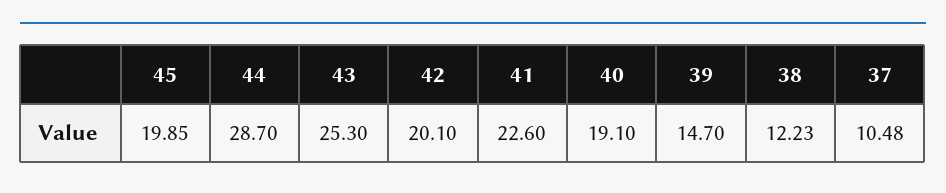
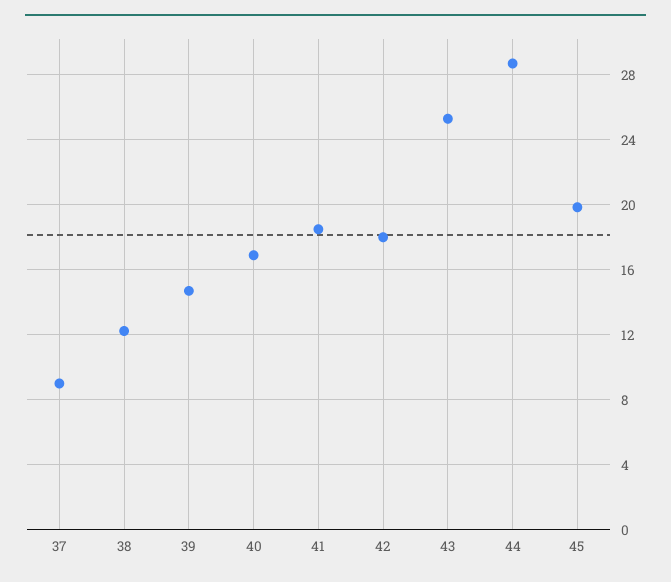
42: 20.1 -> 18
41: 22.6 -> 18.5
40: 19.1 -> 17
37: 10.48 -> 9

